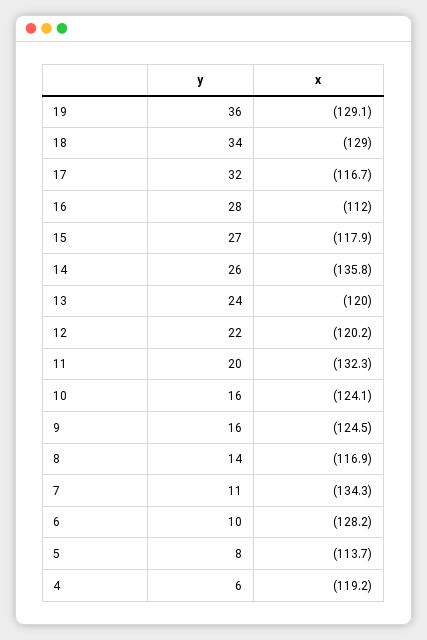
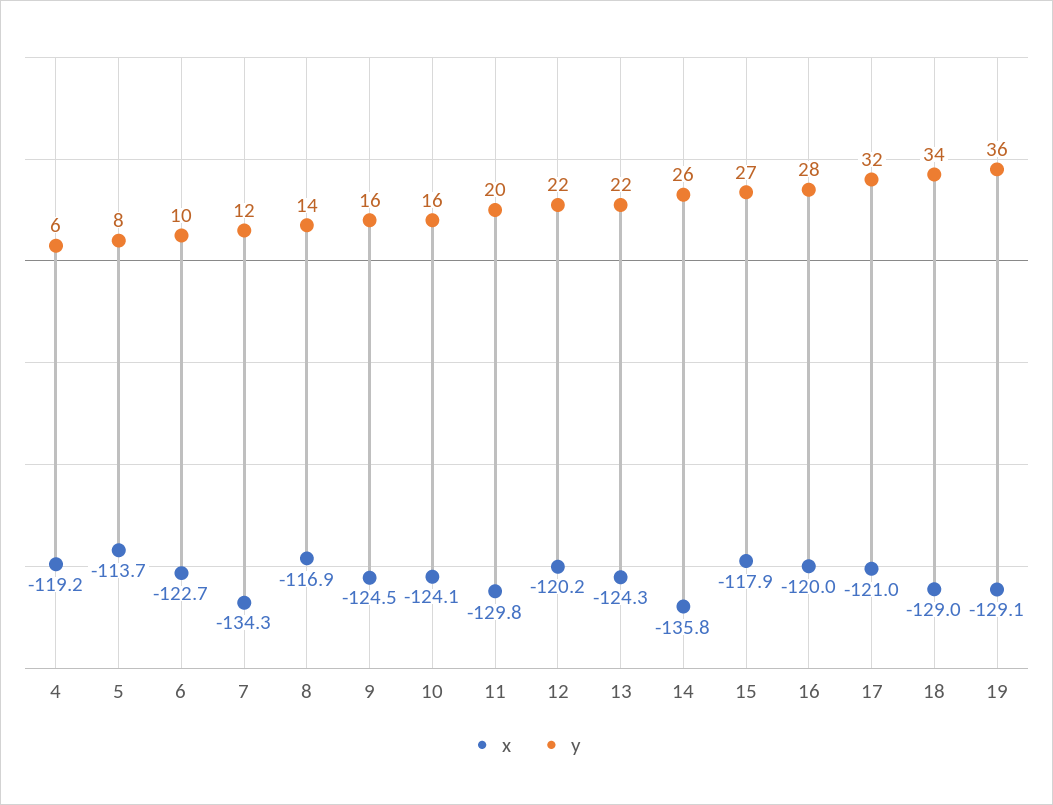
x, 17: -116.7 -> -121
x, 16: -112 -> -120
y, 13: 24 -> 22
x, 13: -120 -> -124.3
x, 11: -132.3 -> -129.8
y, 7: 11 -> 12
x, 6: -128.2 -> -122.7

